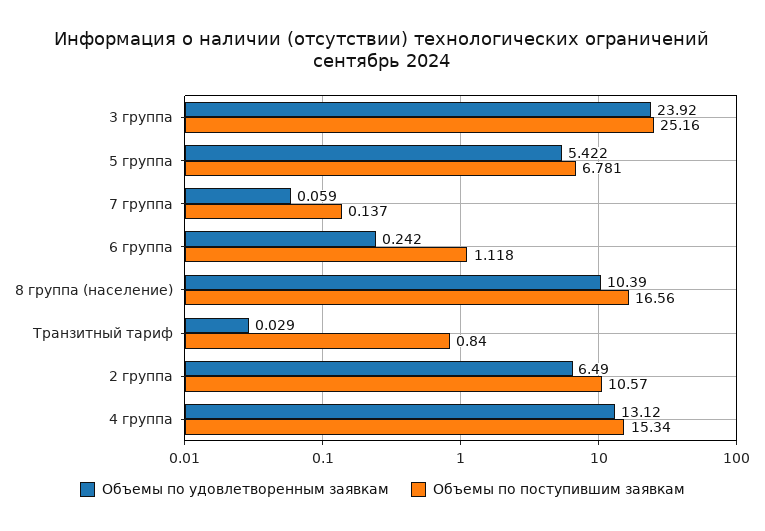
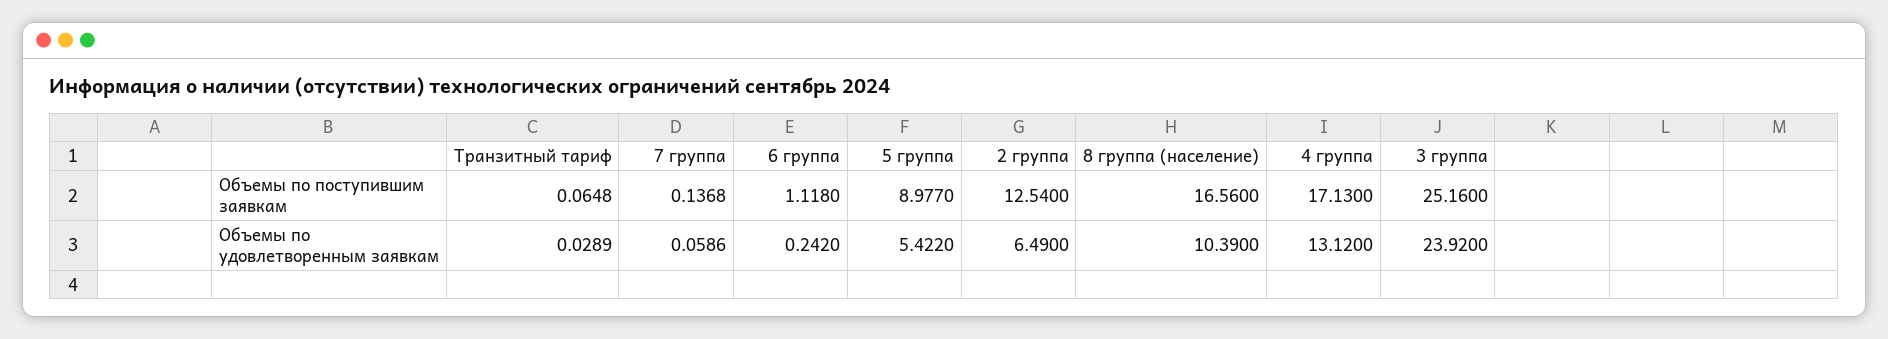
Объемы по поступившим заявкам, 5 группа: 6.781 -> 8.977
Объемы по поступившим заявкам, Транзитный тариф: 0.84 -> 0.0648
Объемы по поступившим заявкам, 2 группа: 10.57 -> 12.54
Объемы по поступившим заявкам, 4 группа: 15.34 -> 17.13

